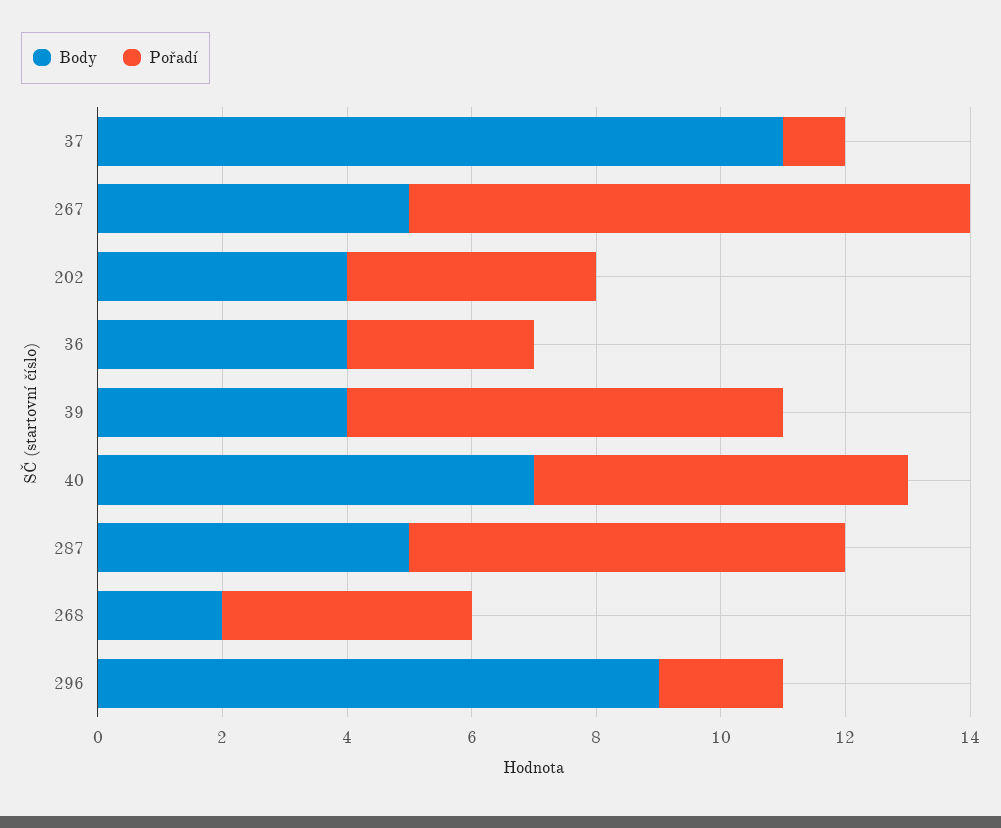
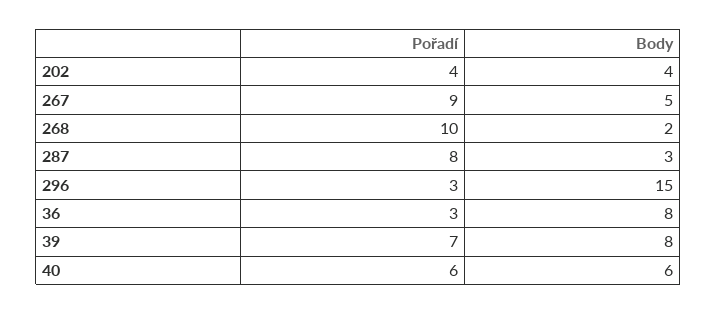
Body, 37: 11 -> none
Pořadí, 37: 1 -> none
Body, 36: 4 -> 8
Body, 39: 4 -> 8
Body, 40: 7 -> 6
Body, 287: 5 -> 3
Pořadí, 287: 7 -> 8
Pořadí, 268: 4 -> 10
Body, 296: 9 -> 15
Pořadí, 296: 2 -> 3

